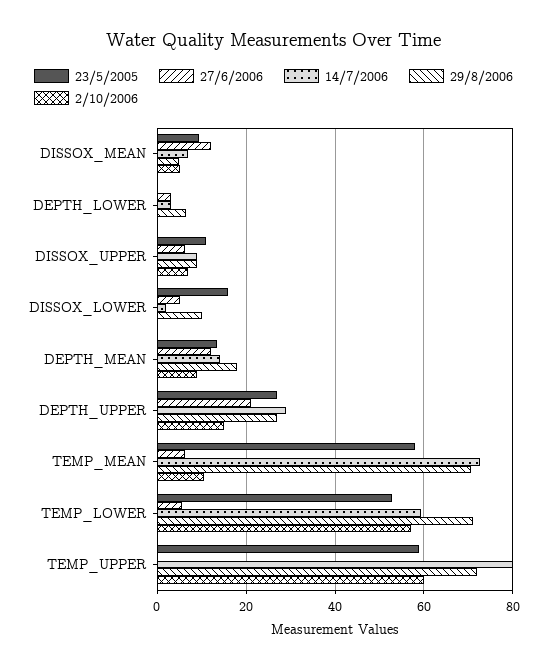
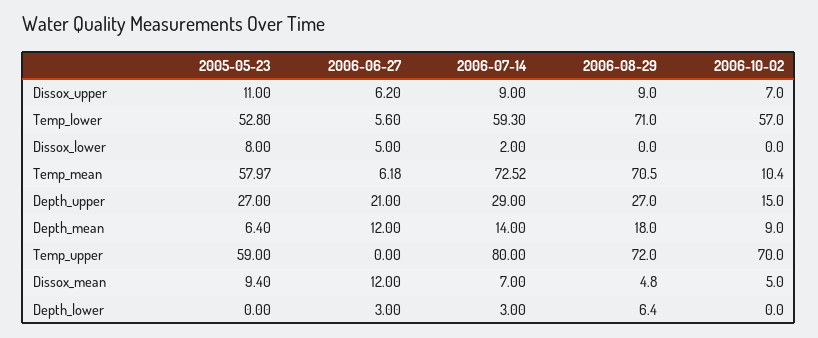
23/5/2005, DISSOX_LOWER: 16 -> 8
29/8/2006, DISSOX_LOWER: 10 -> 0
23/5/2005, DEPTH_MEAN: 14 -> 6.4
2/10/2006, TEMP_UPPER: 60 -> 70

